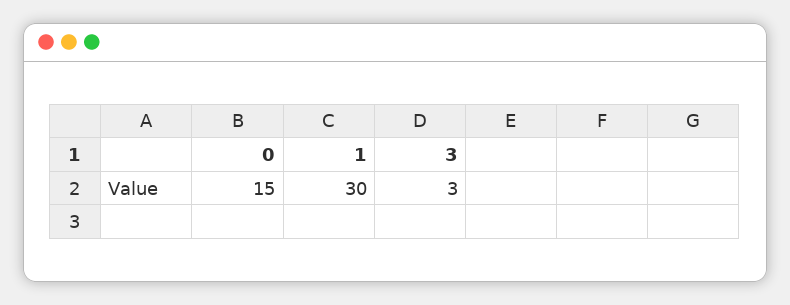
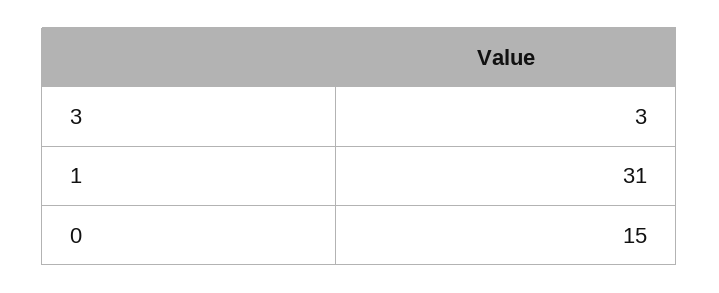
1: 30 -> 31

